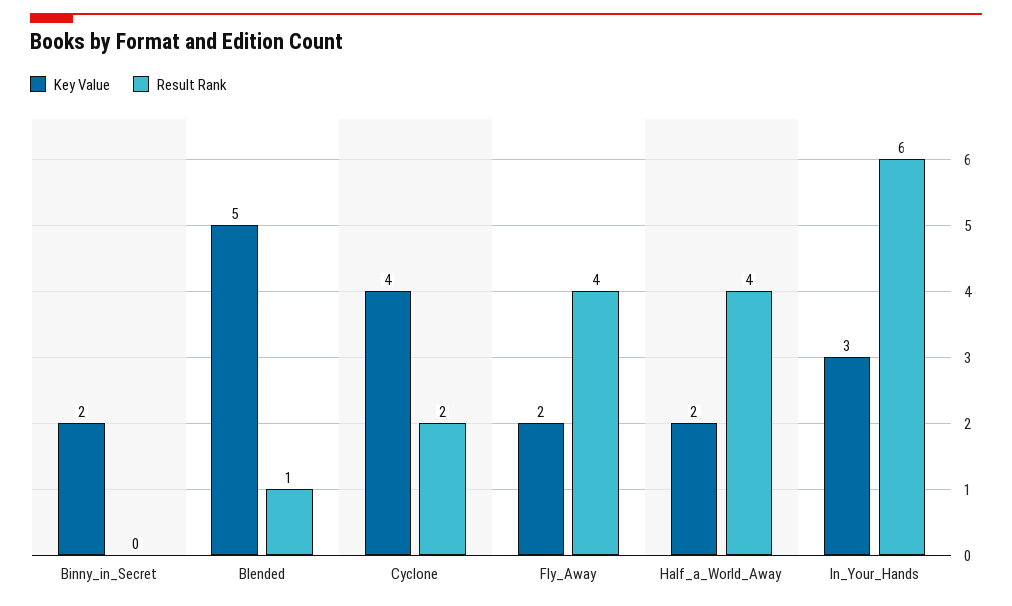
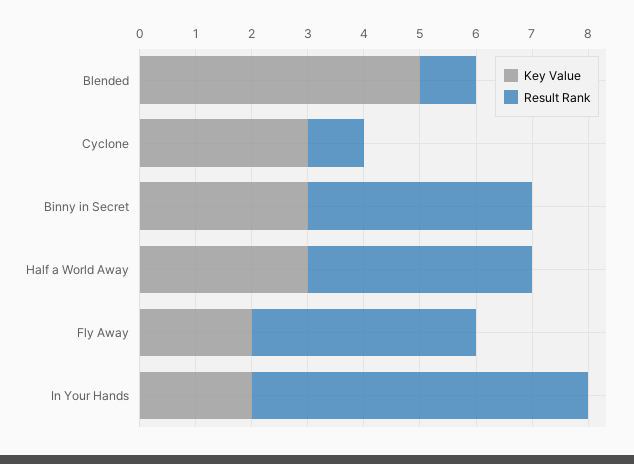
Key Value, Binny_in_Secret: 2 -> 3
Result Rank, Binny_in_Secret: 0 -> 4
Key Value, Cyclone: 4 -> 3
Result Rank, Cyclone: 2 -> 1
Key Value, Half_a_World_Away: 2 -> 3
Key Value, In_Your_Hands: 3 -> 2

